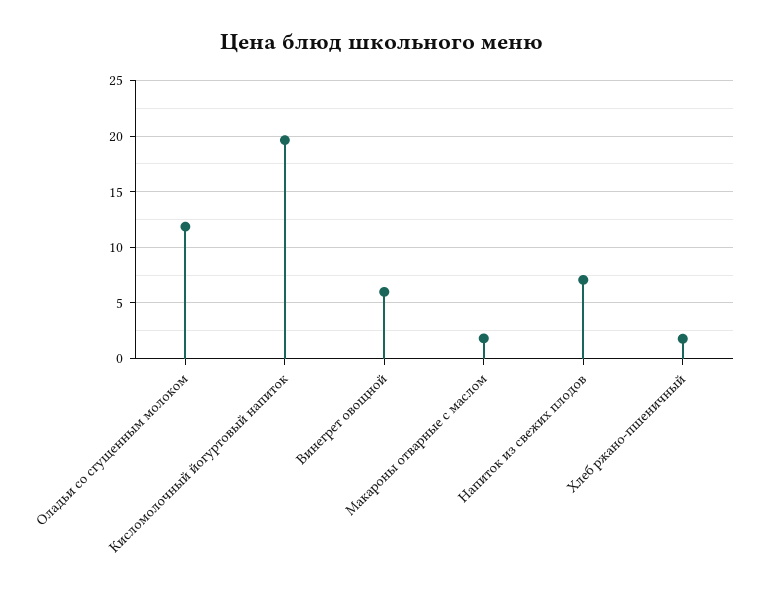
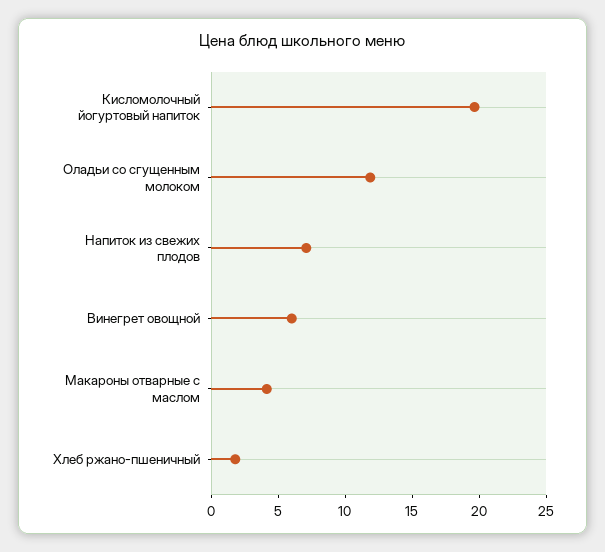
Макароны отварные с маслом: 2 -> 4

